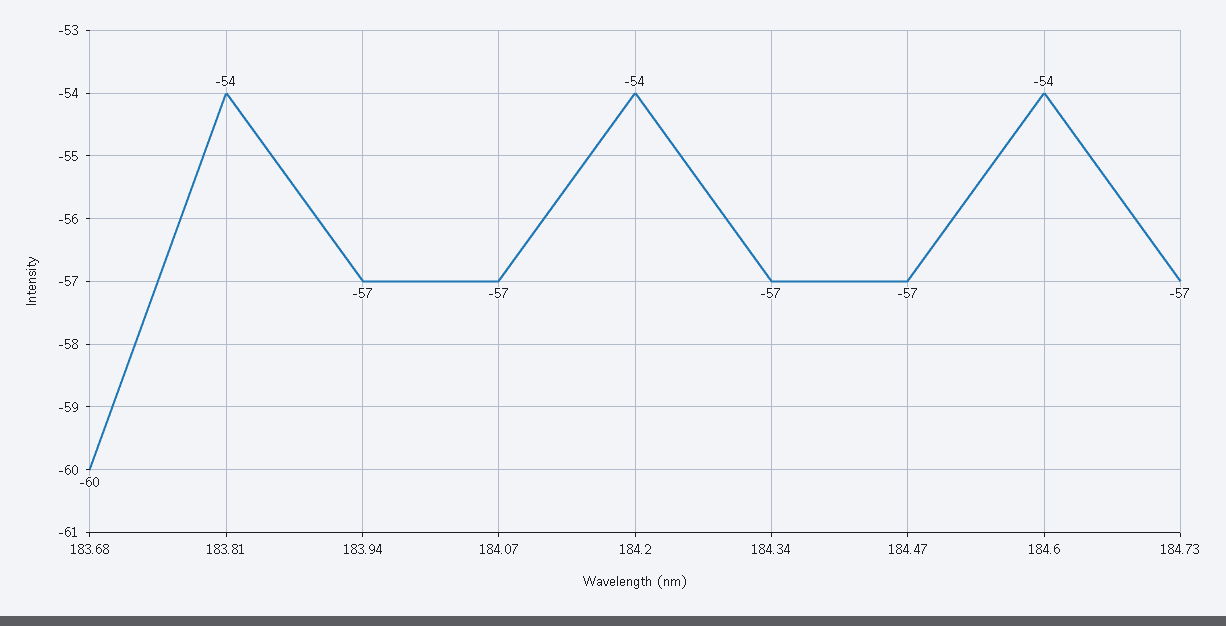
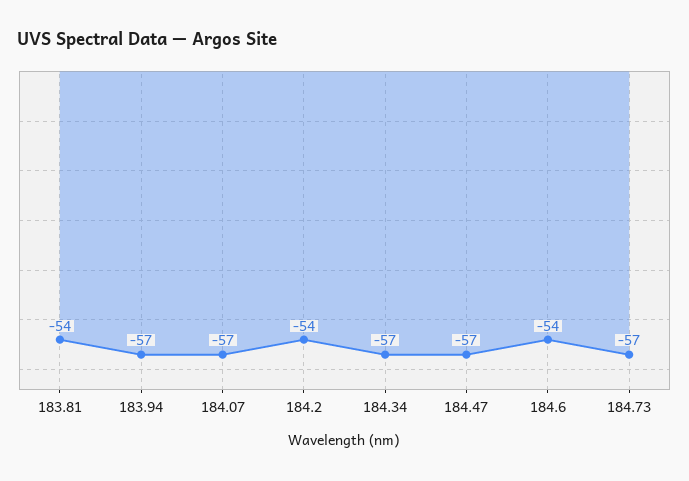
183.68: -60 -> none

